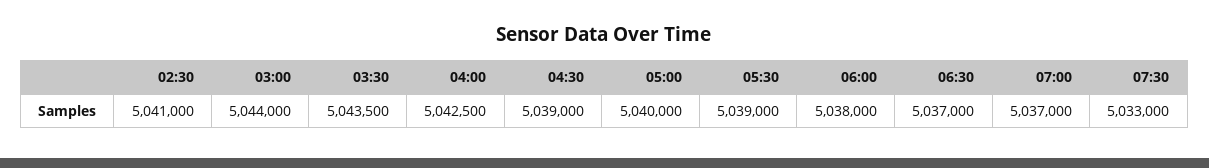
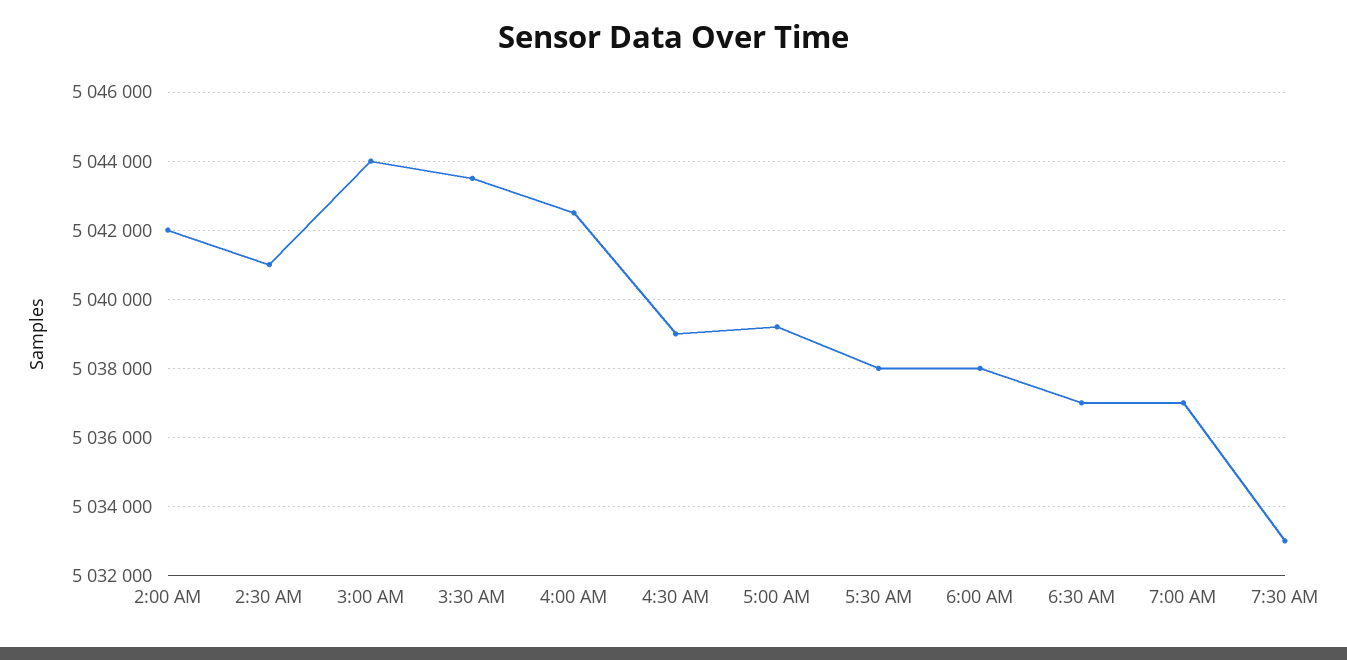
05:00: 5040000 -> 5039200
05:30: 5039000 -> 5038000
2:00 AM: none -> 5042000

